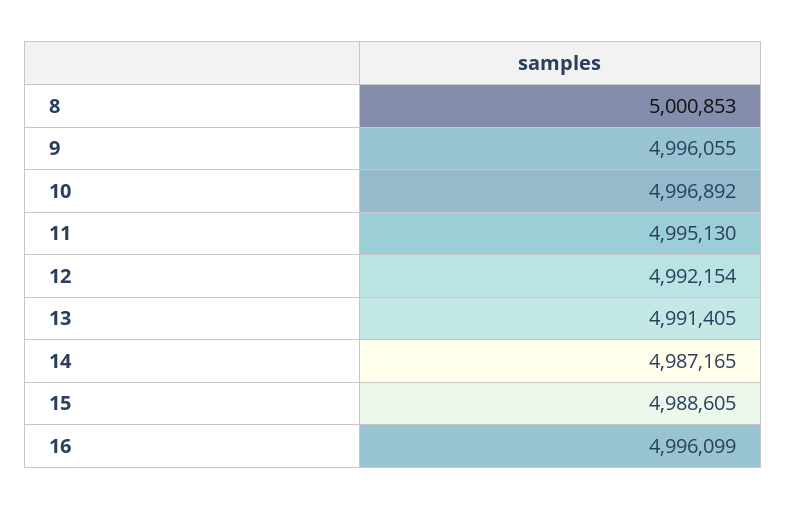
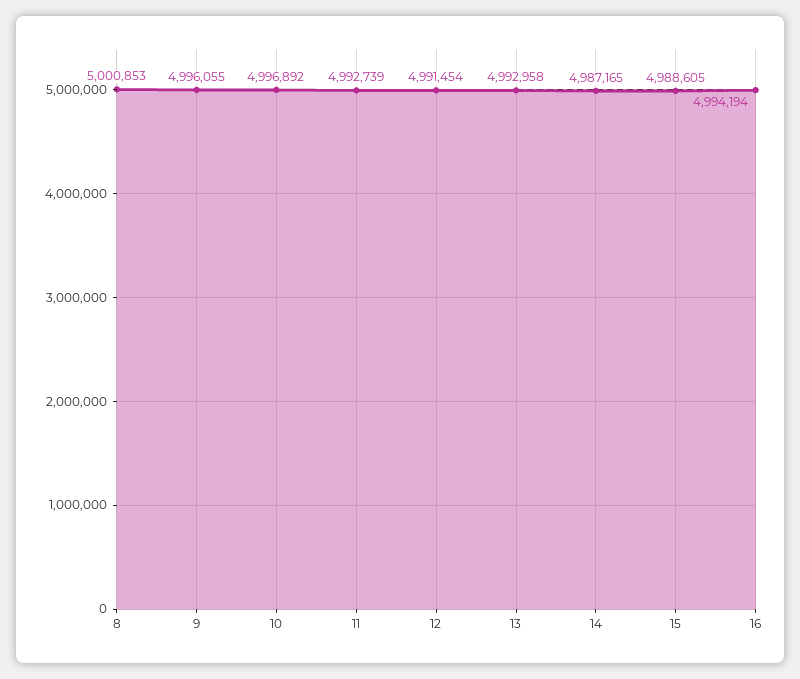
11: 4995130 -> 4992739
12: 4992154 -> 4991454
13: 4991405 -> 4992958
16: 4996099 -> 4994194

